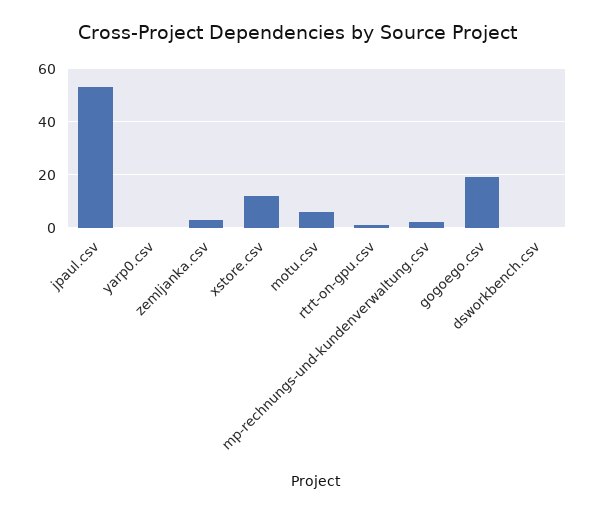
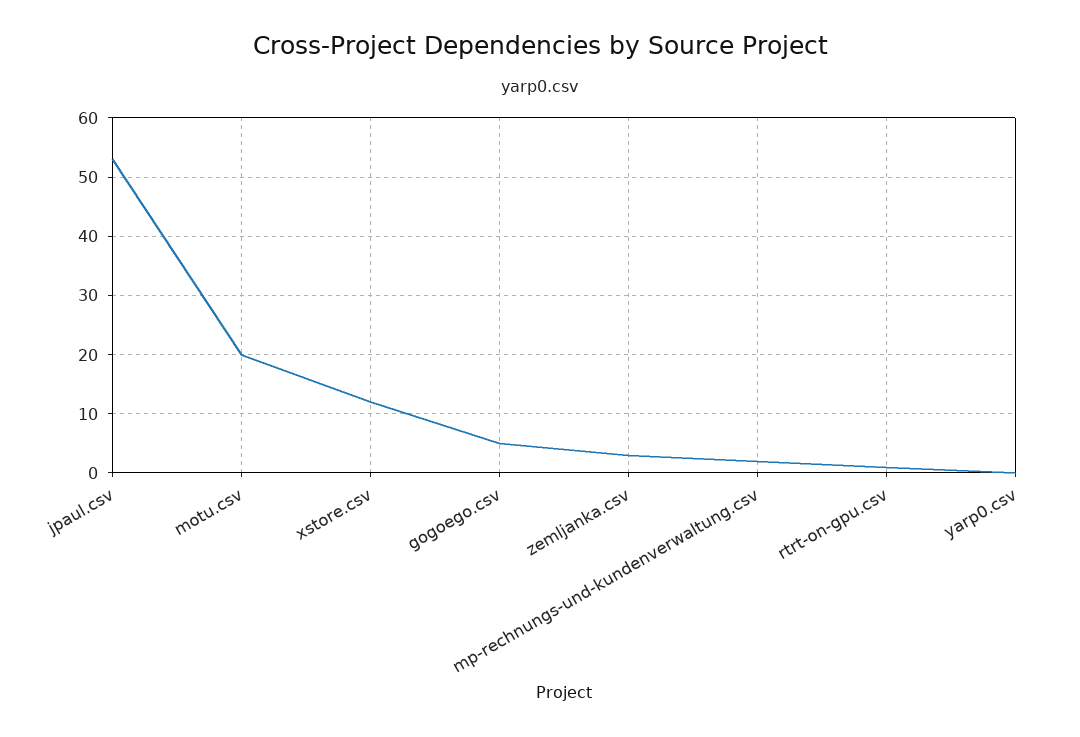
motu.csv: 5 -> 20
gogoego.csv: 20 -> 5
dsworkbench.csv: 0 -> none

